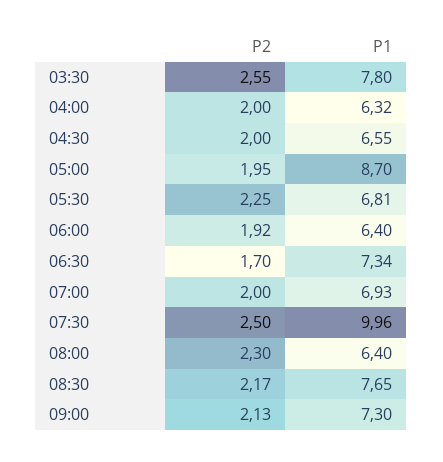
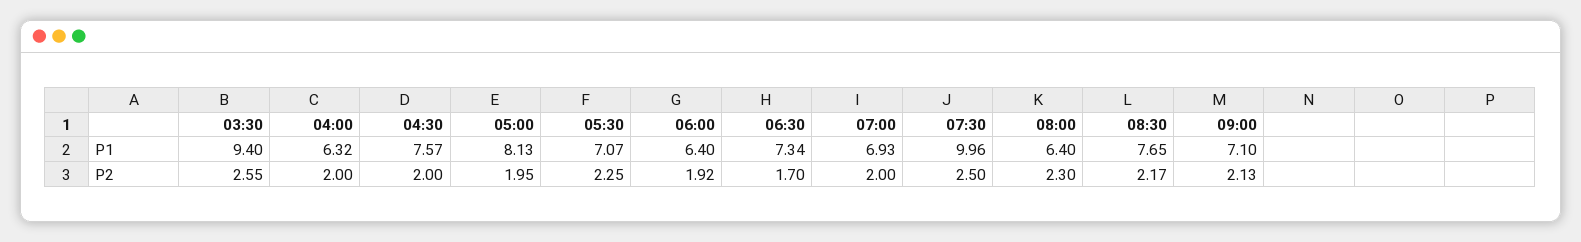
P1, 03:30: 7.8 -> 9.4
P1, 04:30: 6.55 -> 7.57
P1, 05:00: 8.7 -> 8.13
P1, 05:30: 6.81 -> 7.07
P1, 09:00: 7.3 -> 7.1

